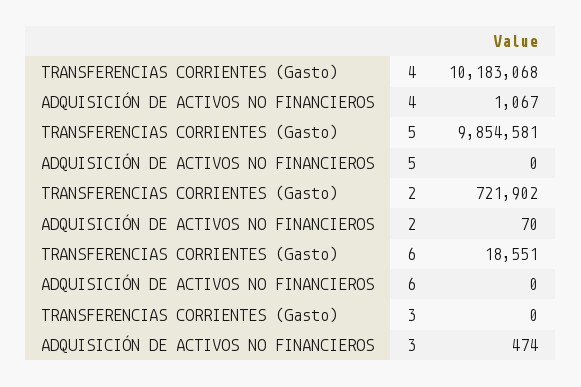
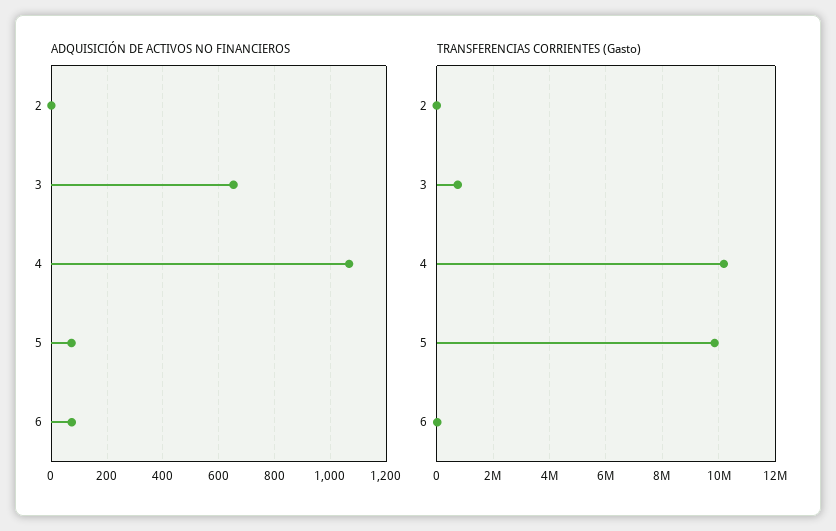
ADQUISICIÓN DE ACTIVOS NO FINANCIEROS, 5: 0 -> 75
TRANSFERENCIAS CORRIENTES (Gasto), 2: 721902 -> 0
ADQUISICIÓN DE ACTIVOS NO FINANCIEROS, 2: 70 -> 0
ADQUISICIÓN DE ACTIVOS NO FINANCIEROS, 6: 0 -> 75
TRANSFERENCIAS CORRIENTES (Gasto), 3: 0 -> 750000
ADQUISICIÓN DE ACTIVOS NO FINANCIEROS, 3: 474 -> 650

